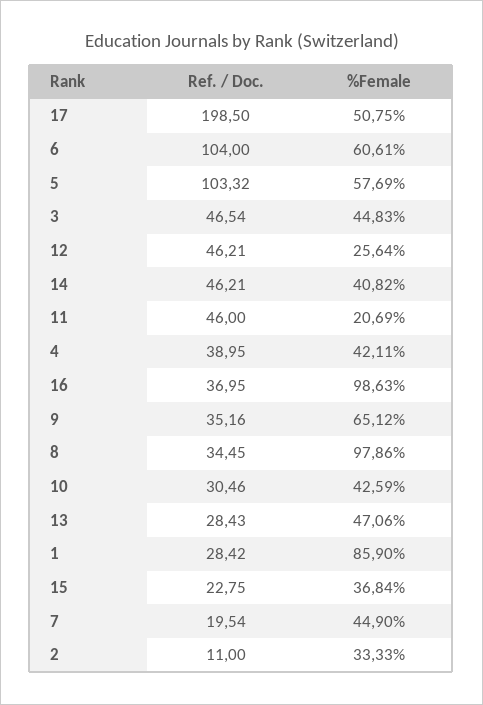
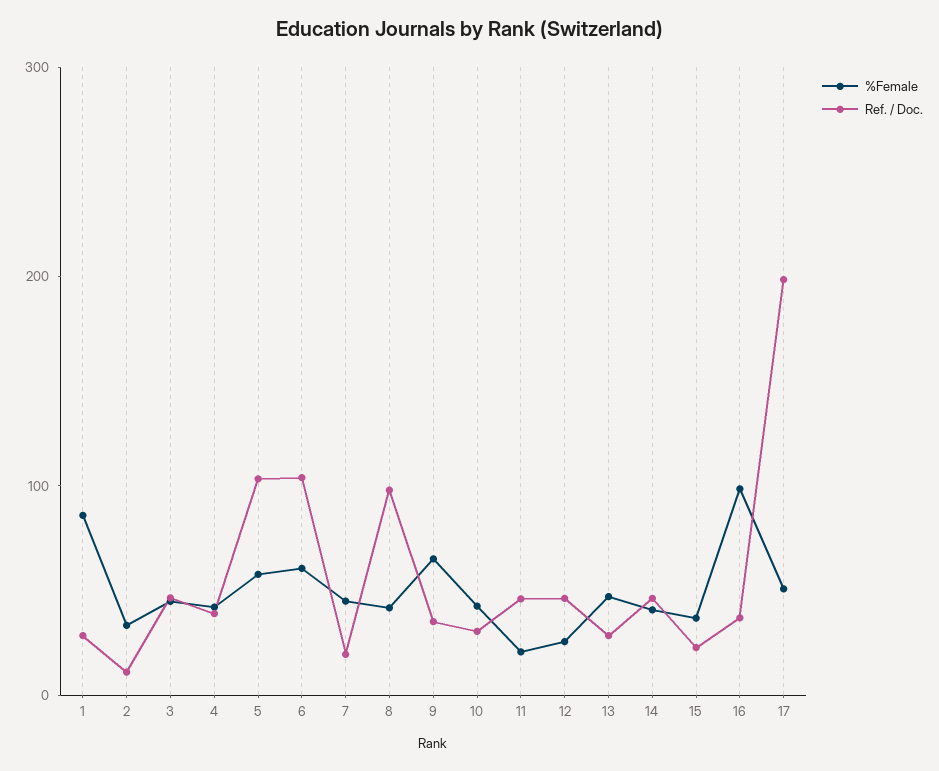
Ref. / Doc., 8: 34.45 -> 100
%Female, 8: 97.86 -> 40

